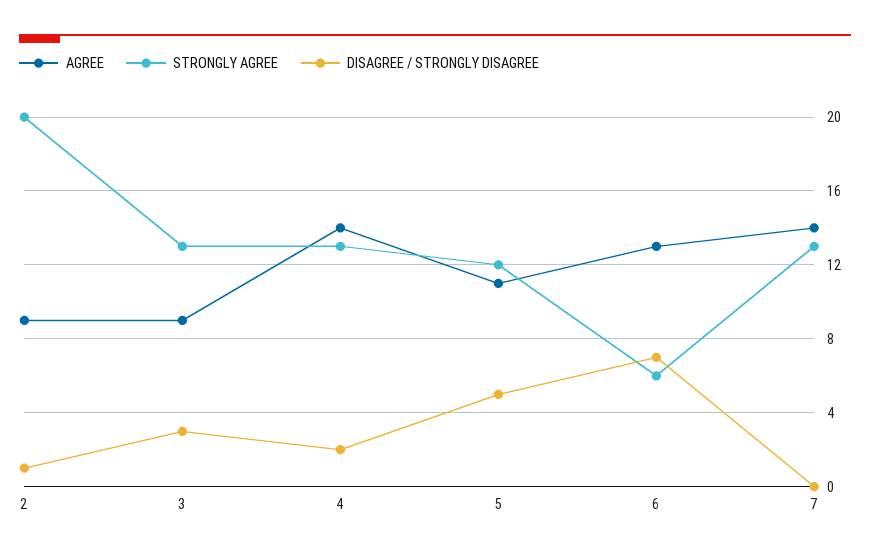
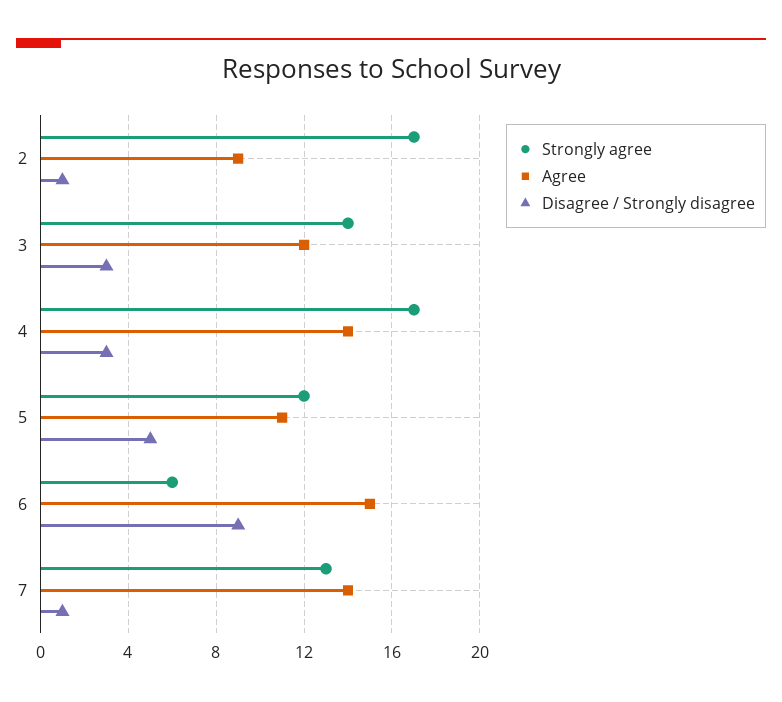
STRONGLY AGREE, 2: 20 -> 17
AGREE, 3: 9 -> 12
STRONGLY AGREE, 3: 13 -> 14
STRONGLY AGREE, 4: 13 -> 17
DISAGREE / STRONGLY DISAGREE, 4: 2 -> 3
AGREE, 6: 13 -> 15
DISAGREE / STRONGLY DISAGREE, 6: 7 -> 9
DISAGREE / STRONGLY DISAGREE, 7: 0 -> 1

